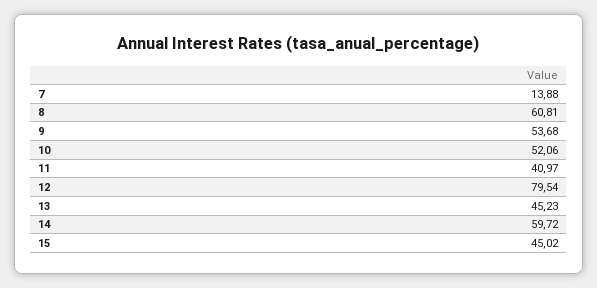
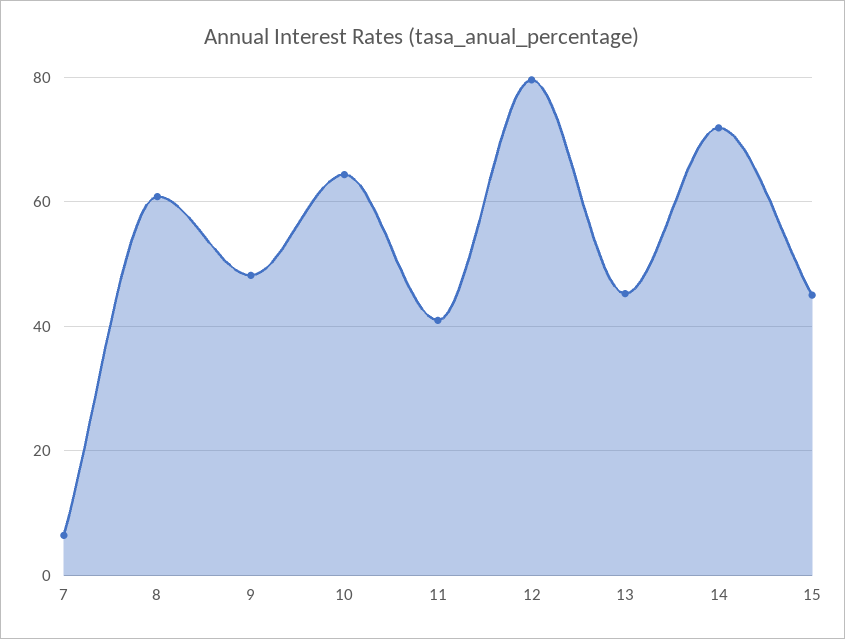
7: 13.88 -> 6
9: 53.68 -> 48
10: 52.06 -> 64
14: 59.72 -> 72

